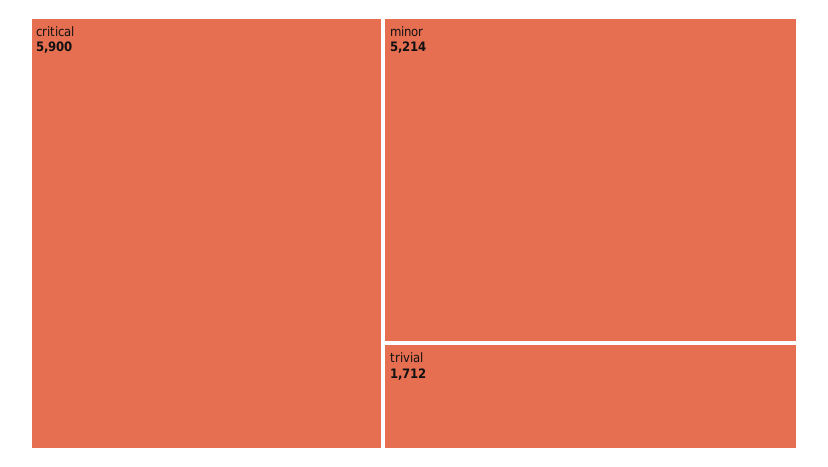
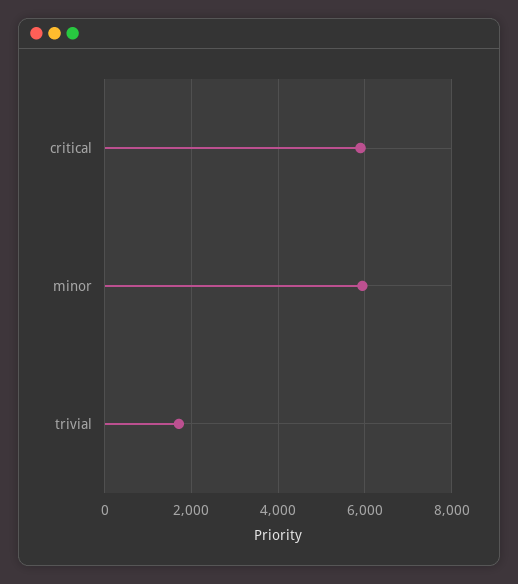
minor: 5214 -> 6000

